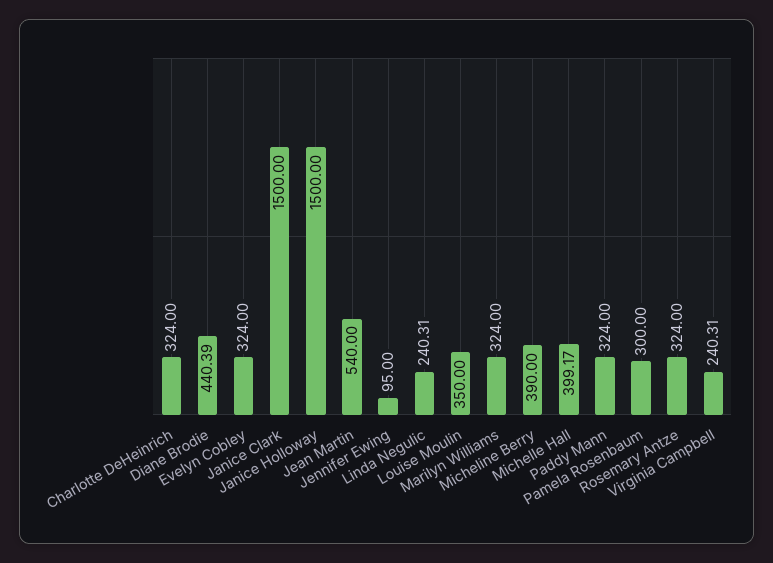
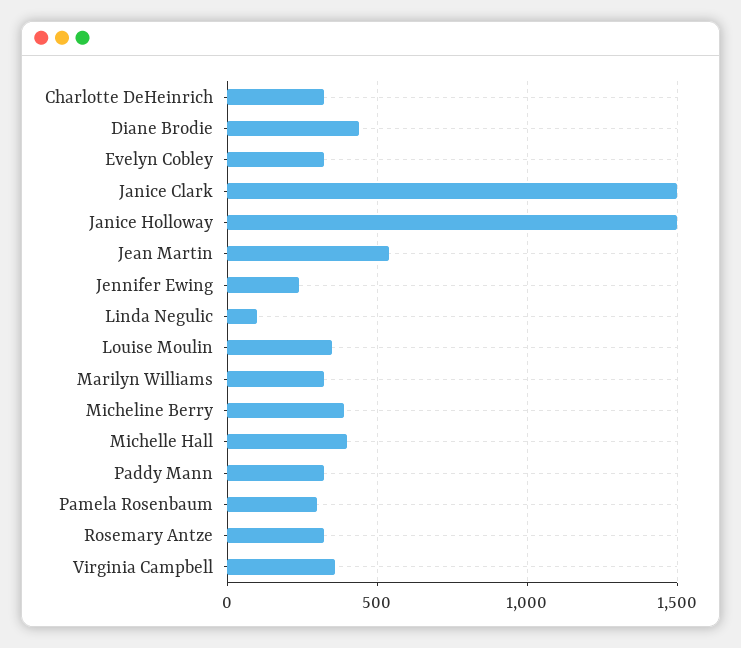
Jennifer Ewing: 95 -> 250
Linda Negulic: 240.31 -> 100
Virginia Campbell: 240.31 -> 350

